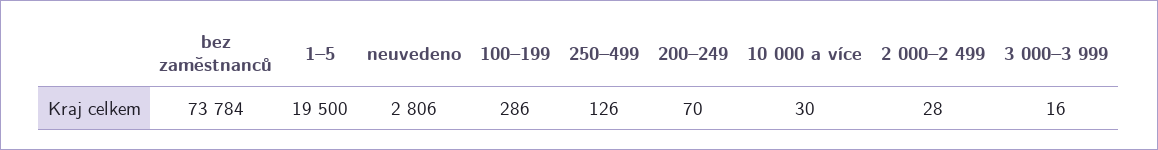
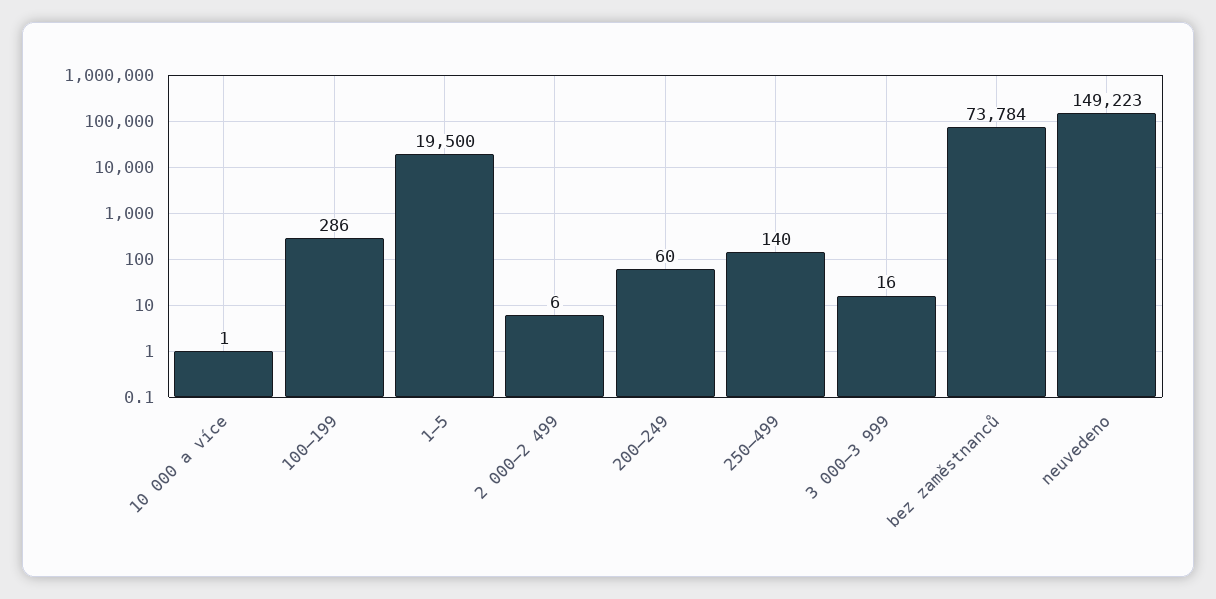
neuvedeno: 2806 -> 149223
250–499: 126 -> 140
200–249: 70 -> 60
10 000 a více: 30 -> 1
2 000–2 499: 28 -> 6

